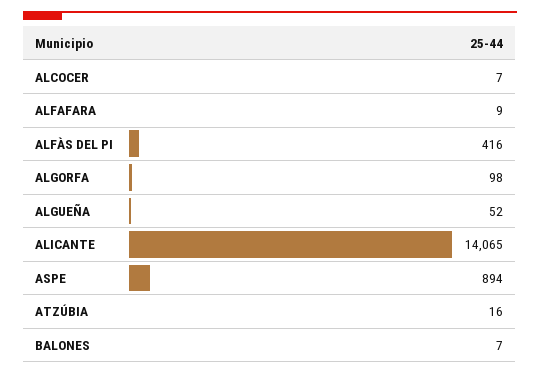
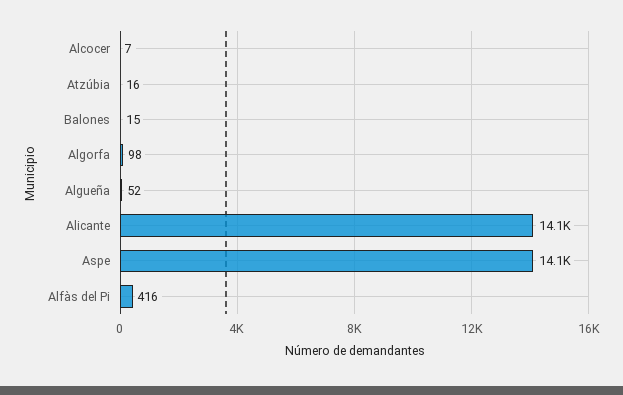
ALFAFARA: 9 -> none
ASPE: 894 -> 14100
BALONES: 7 -> 15

